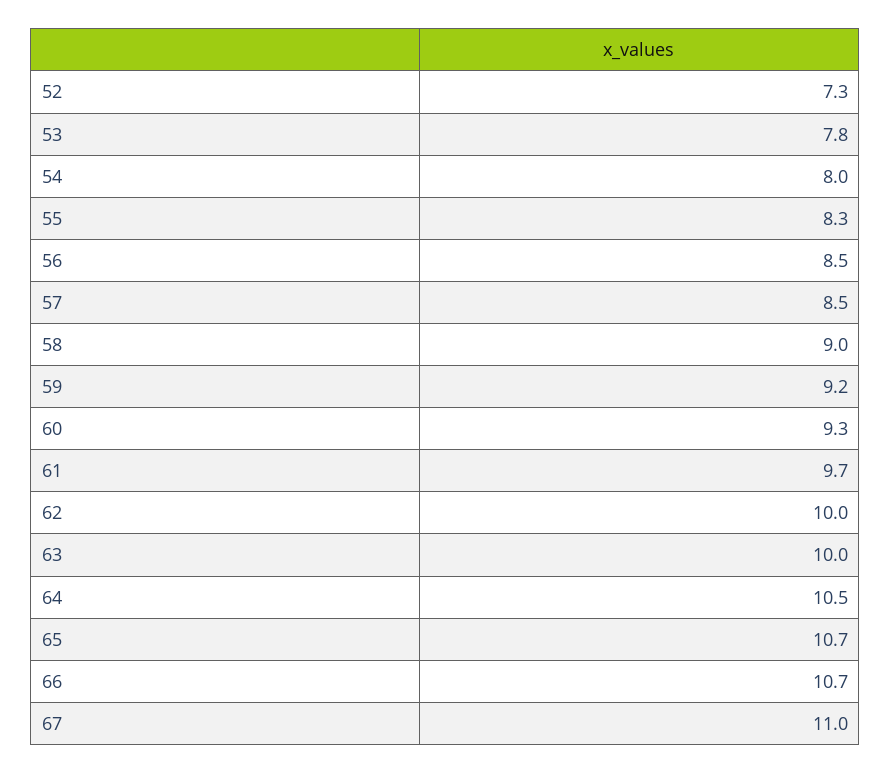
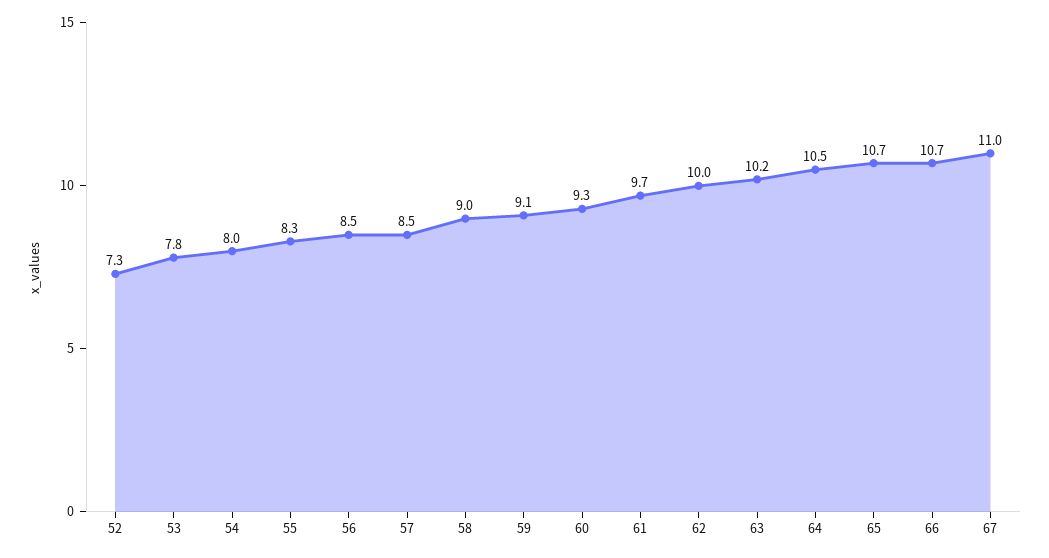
59: 9.2 -> 9.1
63: 10 -> 10.2

